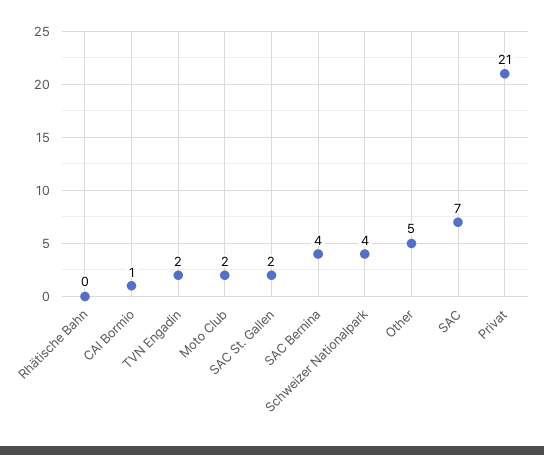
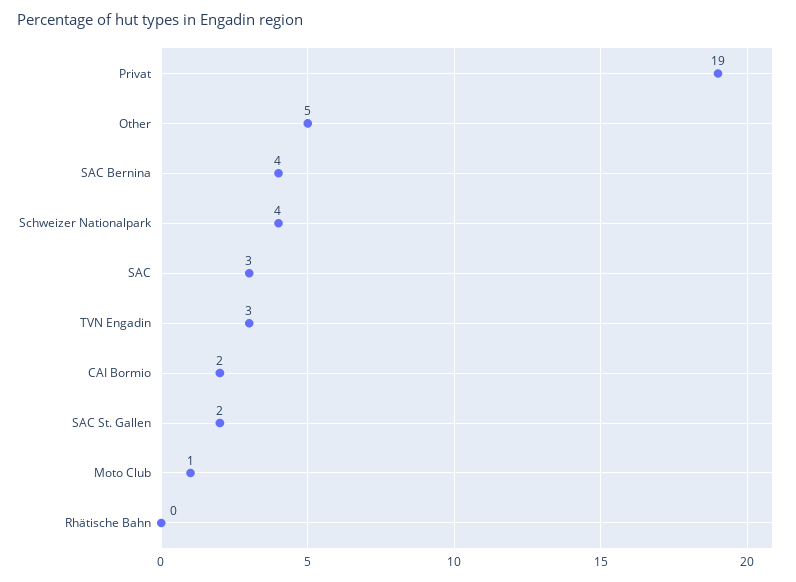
CAI Bormio: 1 -> 2
TVN Engadin: 2 -> 3
Moto Club: 2 -> 1
SAC: 7 -> 3
Privat: 21 -> 19

